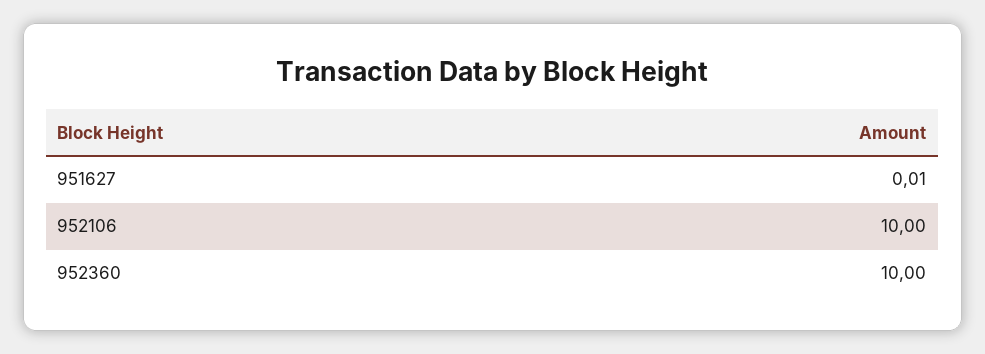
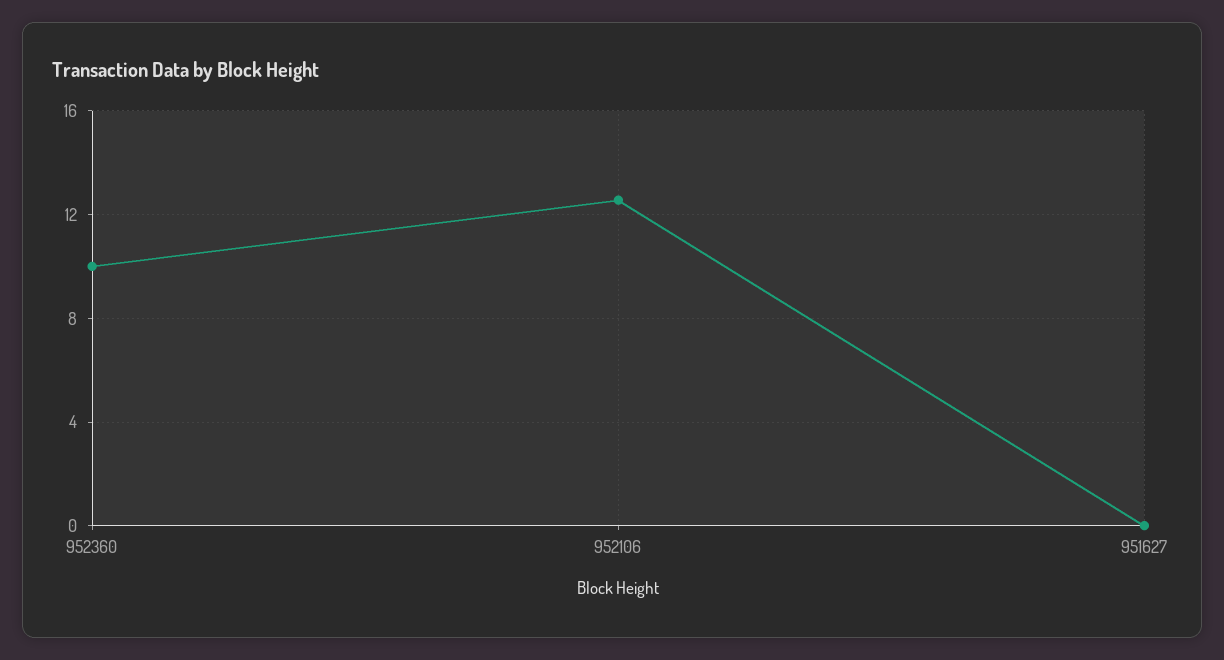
952106: 10 -> 12.5

